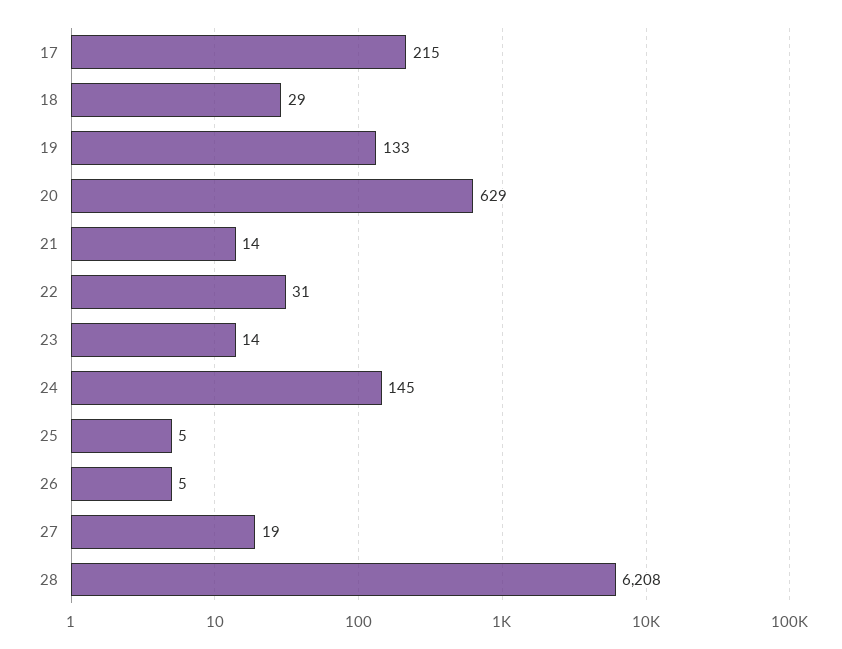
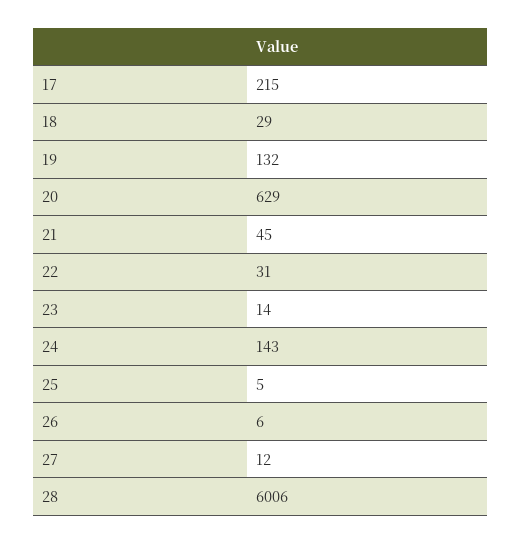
19: 133 -> 132
21: 14 -> 45
24: 145 -> 143
26: 5 -> 6
27: 19 -> 12
28: 6208 -> 6006

